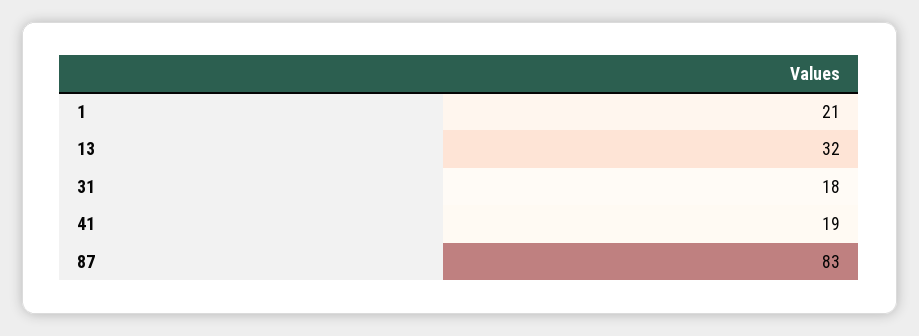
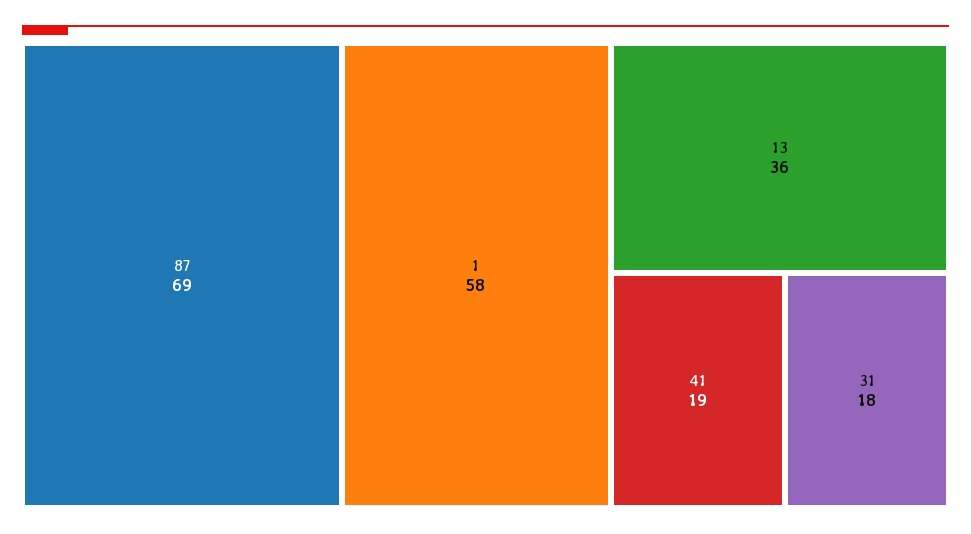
1: 21 -> 58
13: 32 -> 36
87: 83 -> 69

